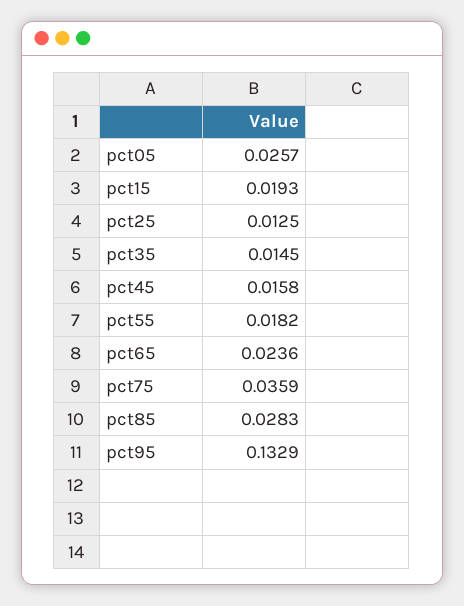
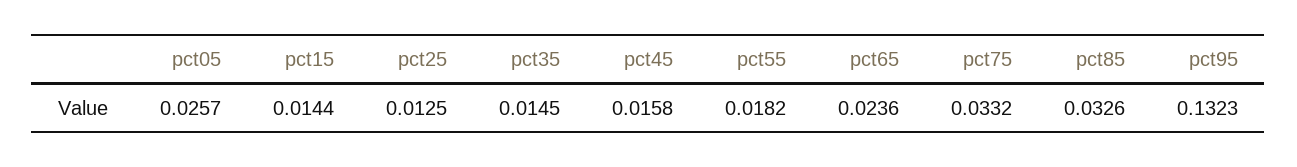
pct15: 0.0193 -> 0.0144
pct75: 0.0359 -> 0.0332
pct85: 0.0283 -> 0.0326
pct95: 0.1329 -> 0.1323

